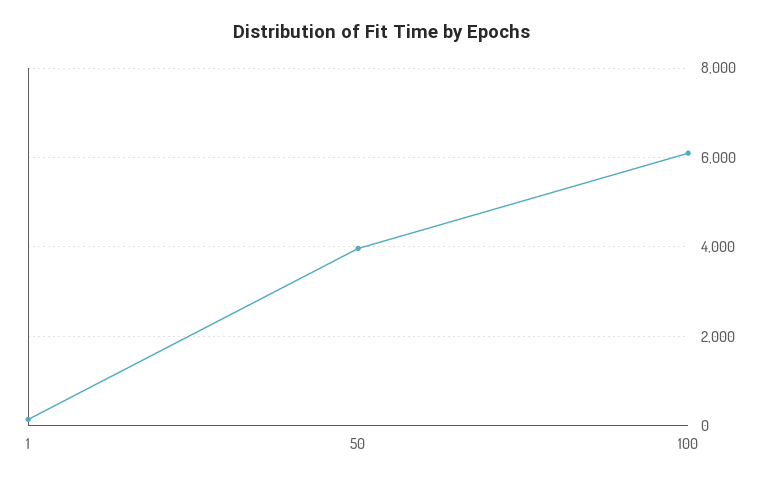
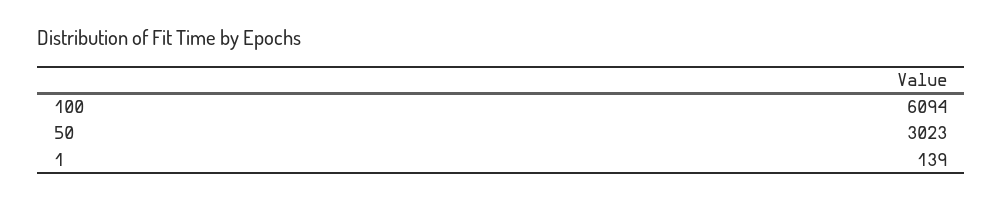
50: 4000 -> 3023

